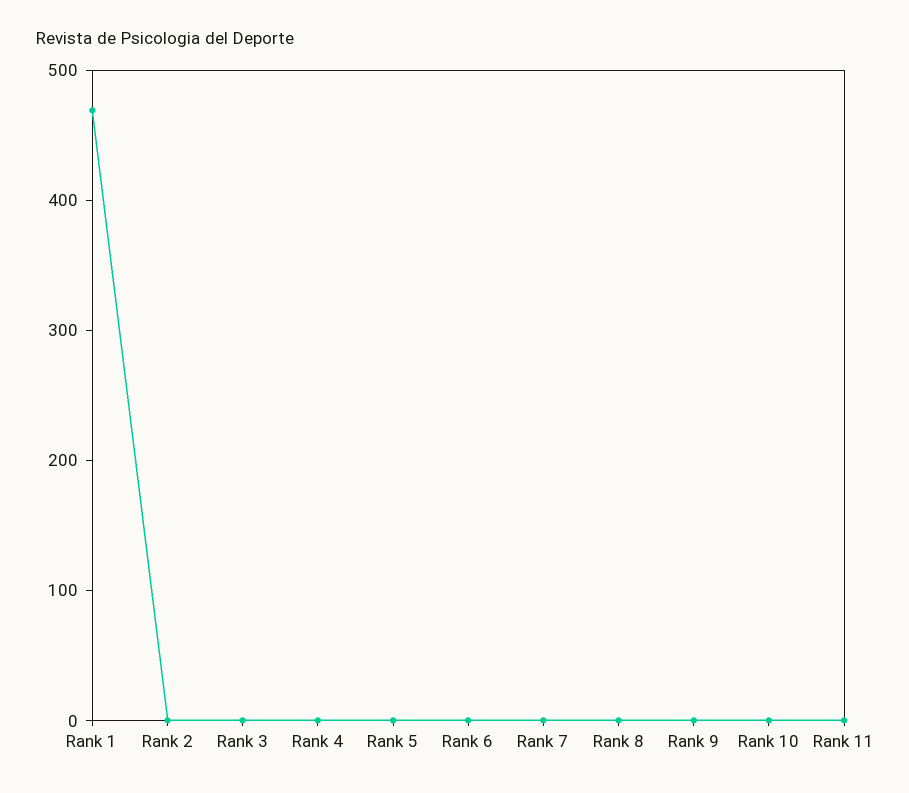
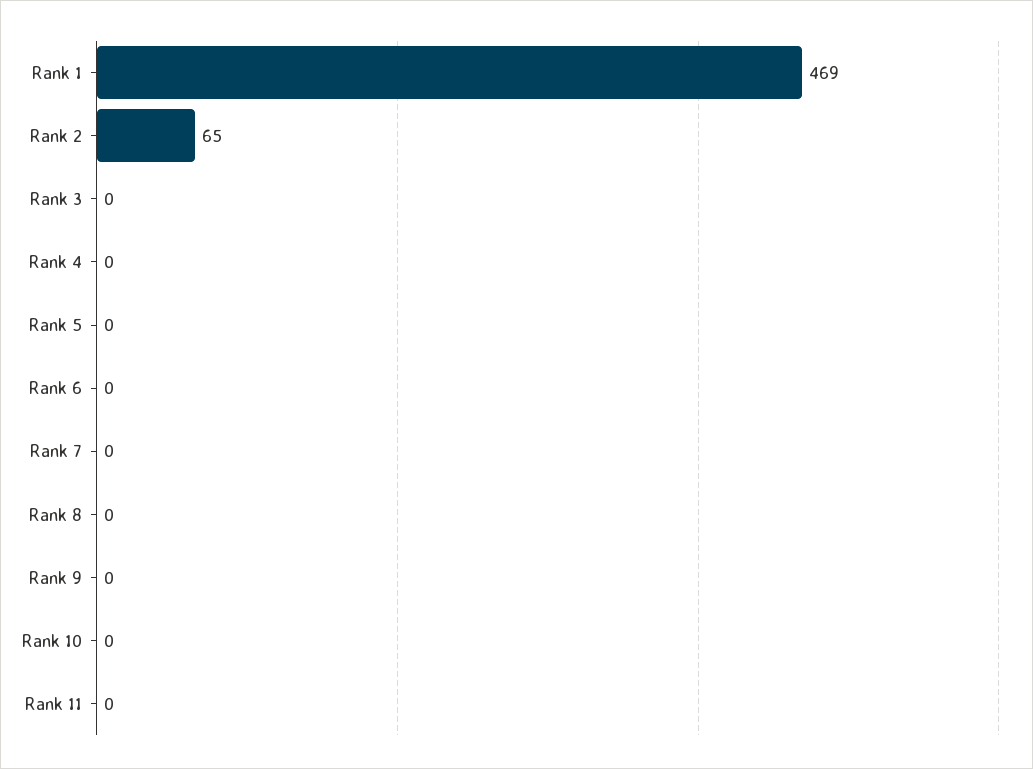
Rank 2: 0 -> 65

